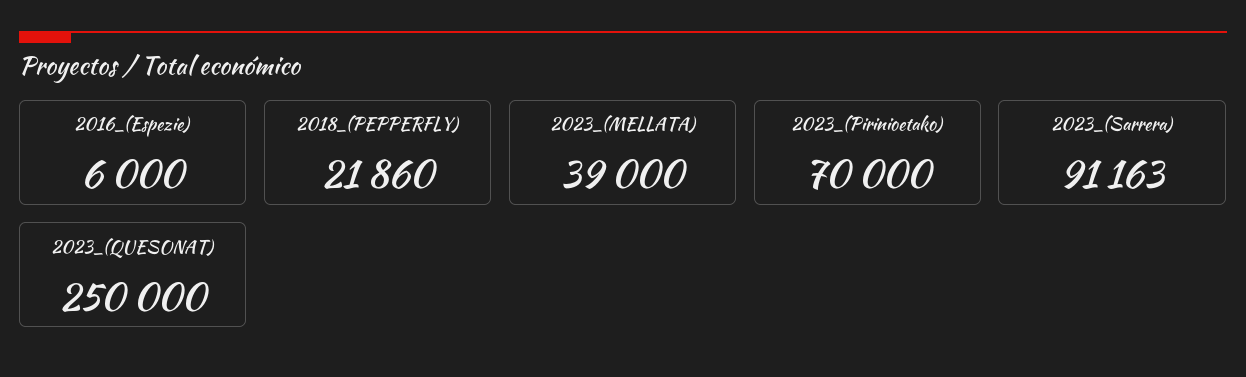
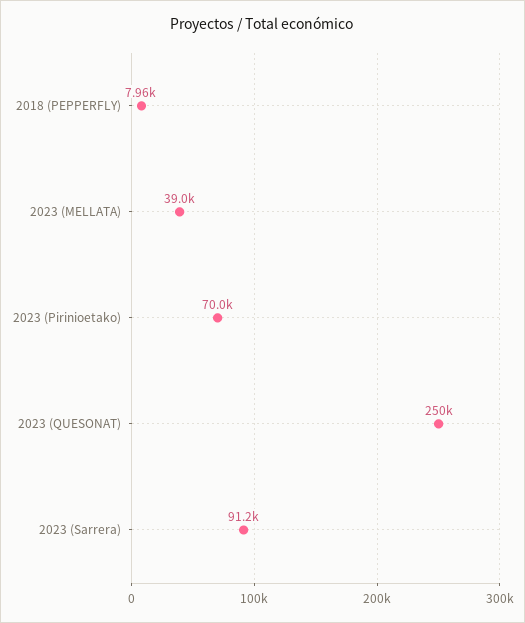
2016_(Espezie): 6000 -> none
2018_(PEPPERFLY): 21860 -> 7960

